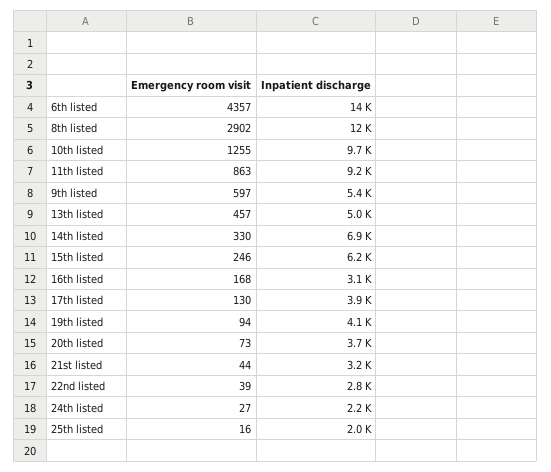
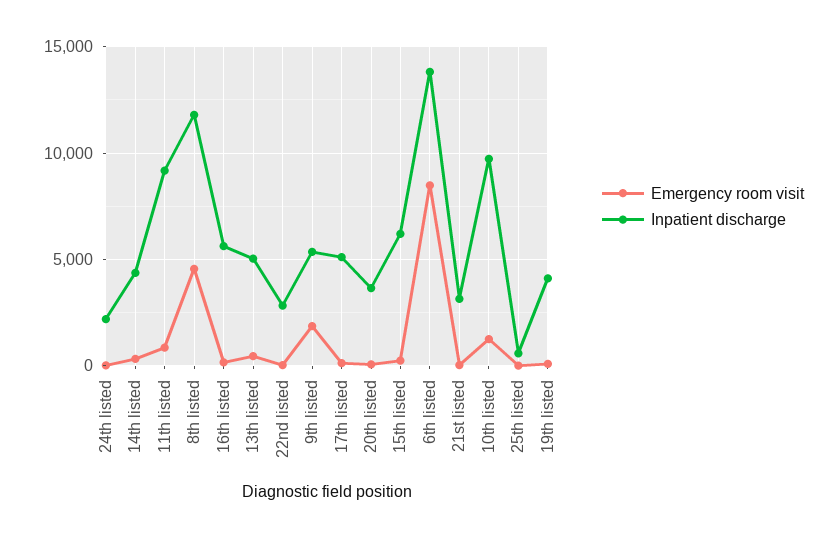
Emergency room visit, 6th listed: 4357 -> 8500
Emergency room visit, 8th listed: 2902 -> 4500
Emergency room visit, 9th listed: 597 -> 2000
Inpatient discharge, 14th listed: 6900 -> 4500
Inpatient discharge, 16th listed: 3100 -> 5500
Inpatient discharge, 17th listed: 3900 -> 5000
Inpatient discharge, 25th listed: 2000 -> 500

